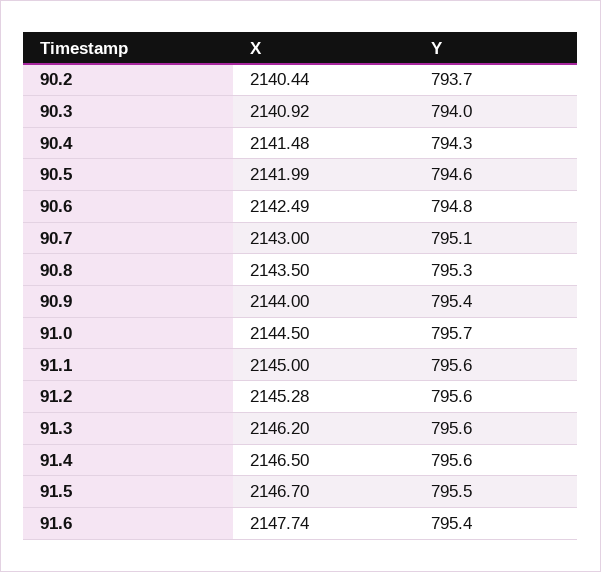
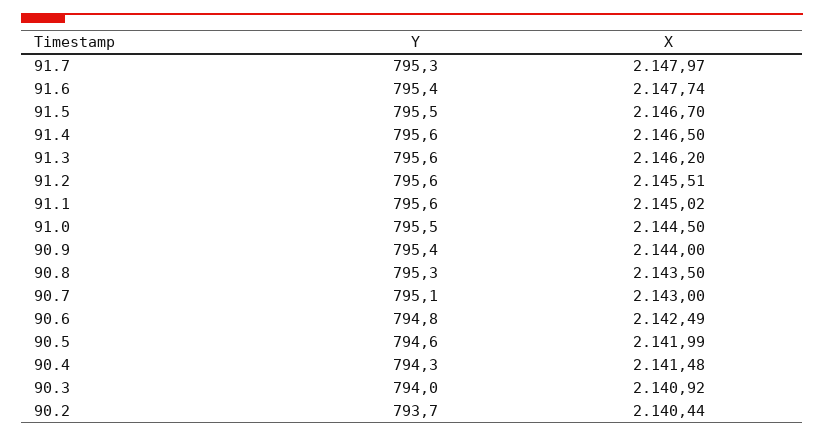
Y, 91.0: 795.7 -> 795.5
X, 91.1: 2145 -> 2145.02
X, 91.2: 2145.28 -> 2145.51
Y, 91.7: none -> 795.3
X, 91.7: none -> 2147.97

